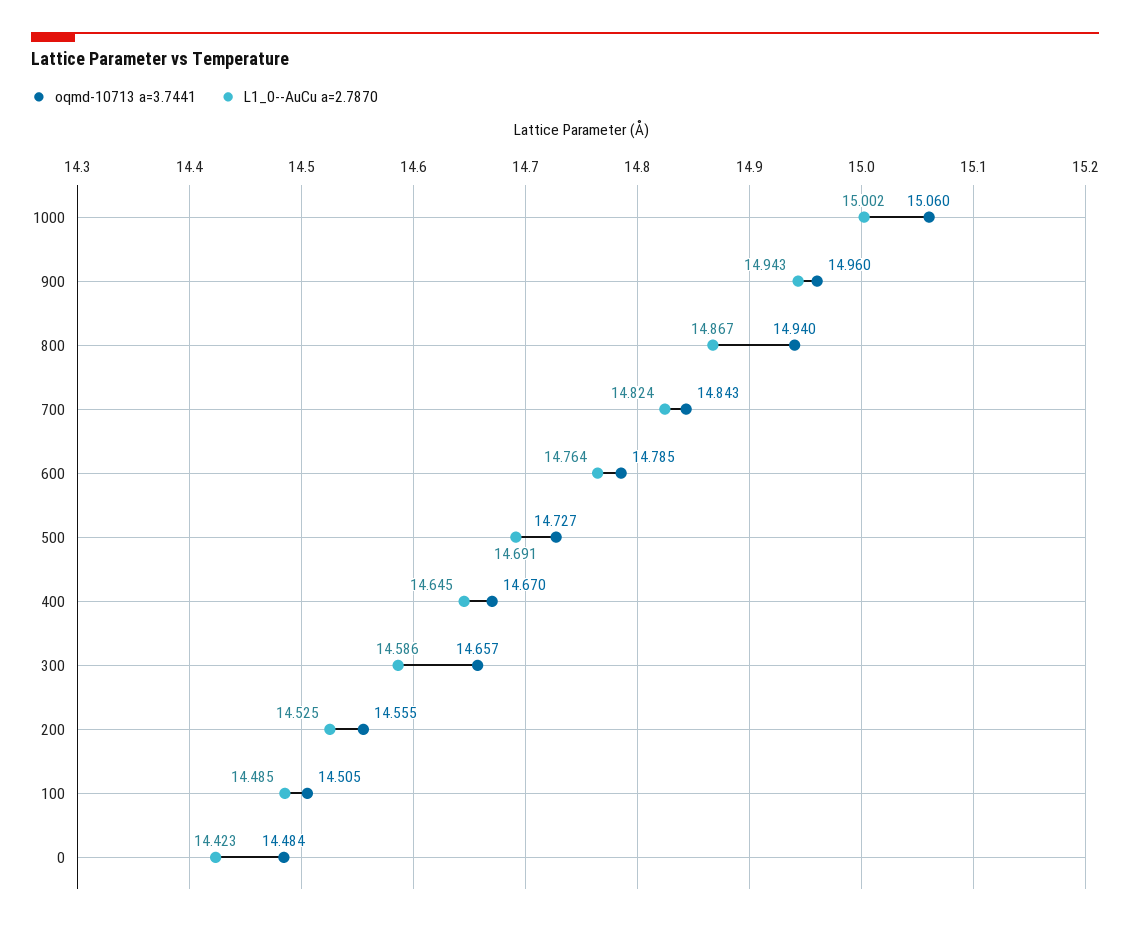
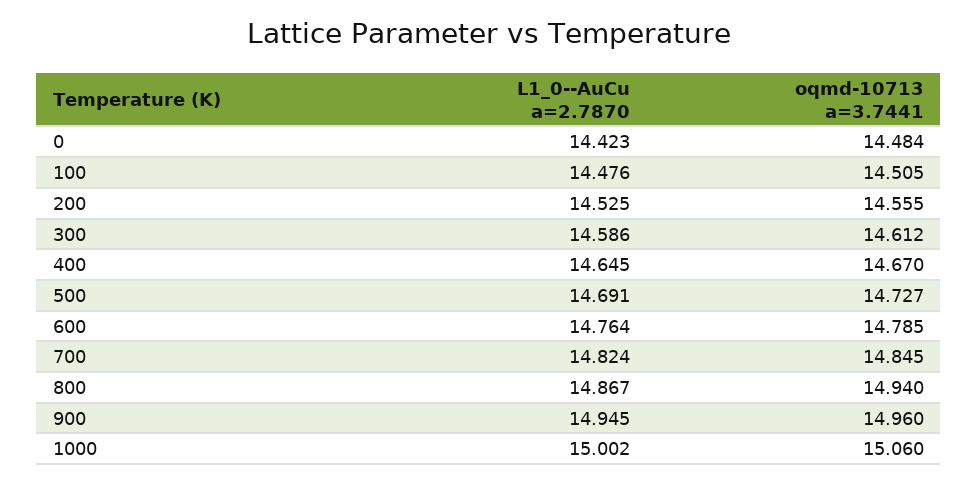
L1_0--AuCu a=2.7870, 900: 14.943 -> 14.945
oqmd-10713 a=3.7441, 700: 14.843 -> 14.845
oqmd-10713 a=3.7441, 300: 14.657 -> 14.612
L1_0--AuCu a=2.7870, 100: 14.485 -> 14.476

